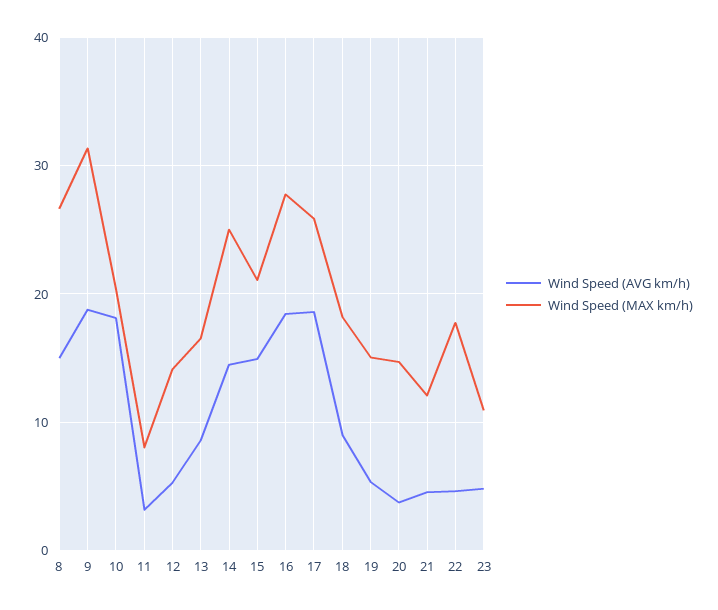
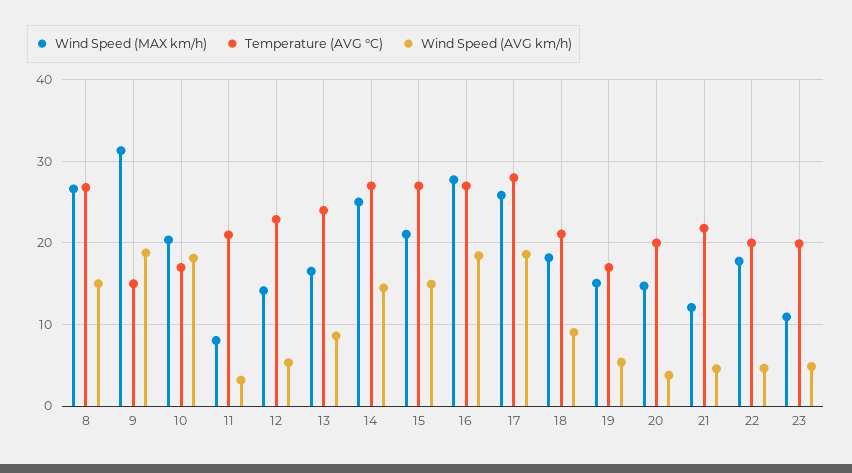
Temperature (AVG °C), 8: none -> 27
Temperature (AVG °C), 9: none -> 15
Temperature (AVG °C), 10: none -> 17
Temperature (AVG °C), 11: none -> 21
Temperature (AVG °C), 12: none -> 23
Temperature (AVG °C), 13: none -> 24
Temperature (AVG °C), 14: none -> 27
Temperature (AVG °C), 15: none -> 27
Temperature (AVG °C), 16: none -> 27
Temperature (AVG °C), 17: none -> 28
Temperature (AVG °C), 18: none -> 21
Temperature (AVG °C), 19: none -> 17
Temperature (AVG °C), 20: none -> 20
Temperature (AVG °C), 21: none -> 22
Temperature (AVG °C), 22: none -> 20
Temperature (AVG °C), 23: none -> 20

